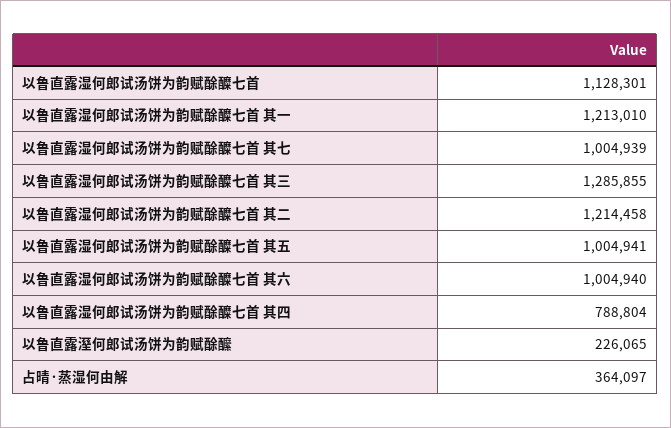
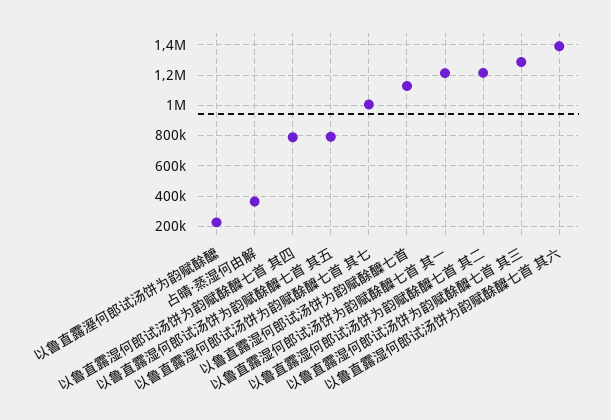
以鲁直露湿何郎试汤饼为韵赋酴醾七首 其五: 1004941 -> 800000
以鲁直露湿何郎试汤饼为韵赋酴醾七首 其六: 1004940 -> 1400000

